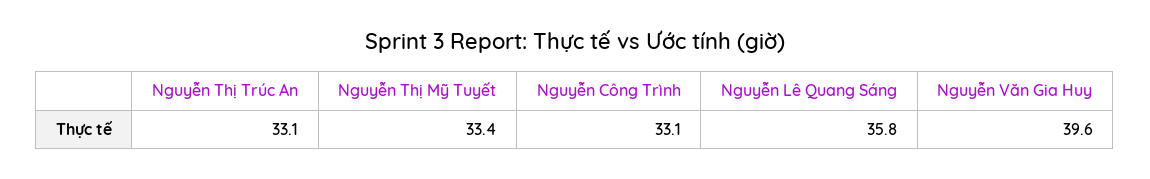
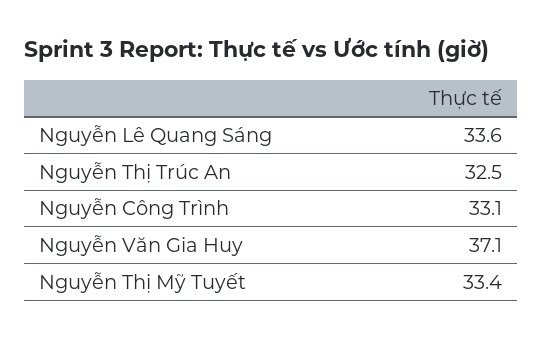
Nguyễn Thị Trúc An: 33.1 -> 32.5
Nguyễn Lê Quang Sáng: 35.8 -> 33.6
Nguyễn Văn Gia Huy: 39.6 -> 37.1

